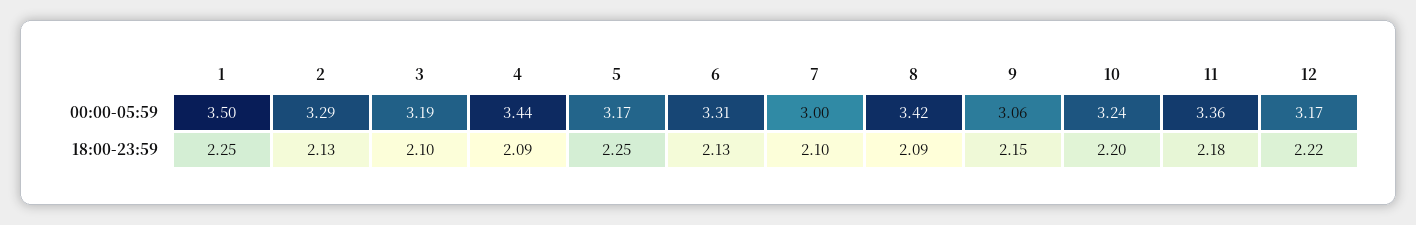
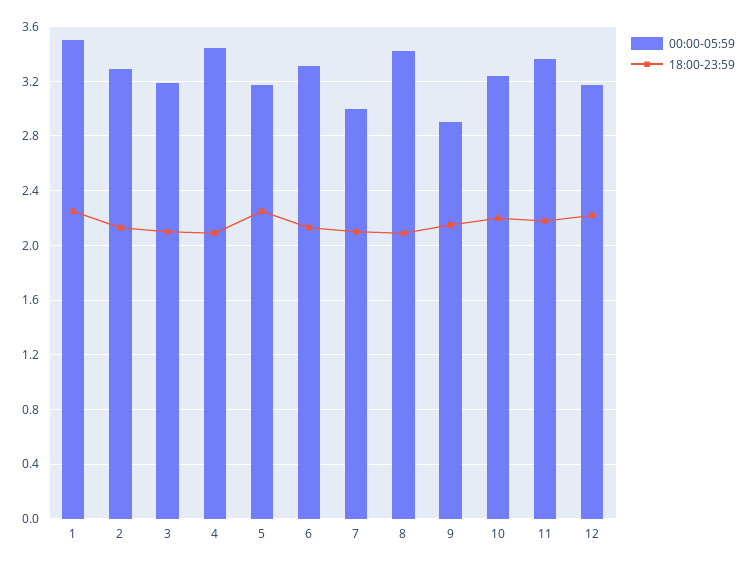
00:00-05:59, 9: 3.06 -> 2.9

